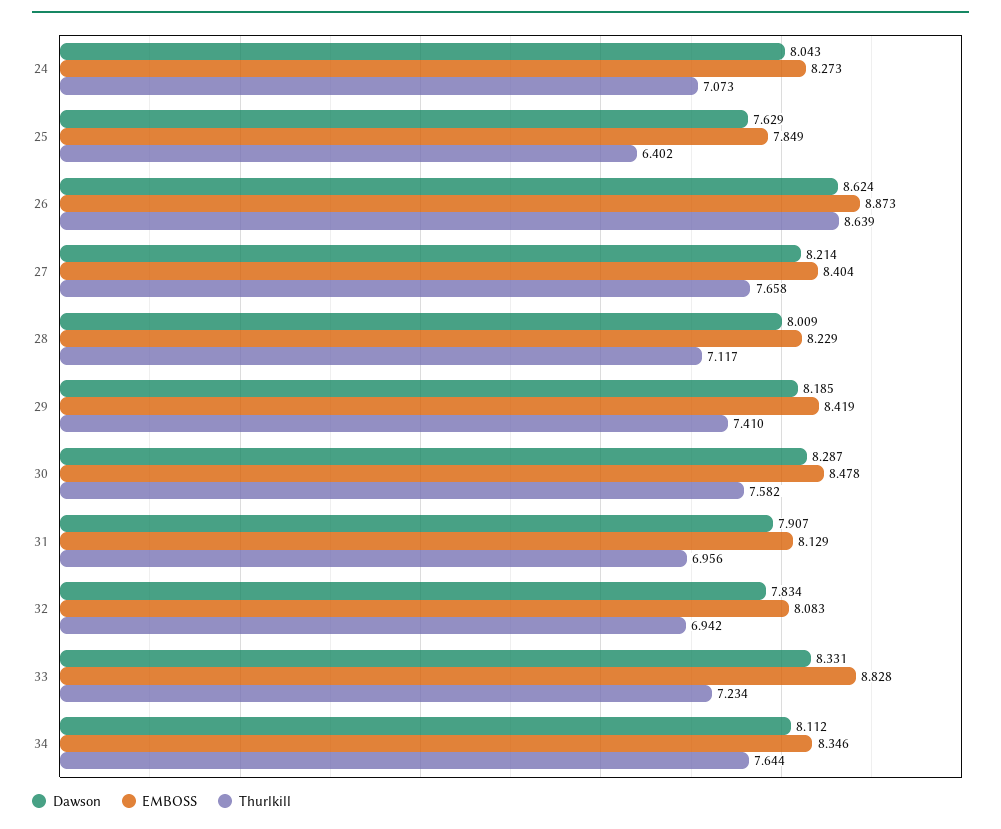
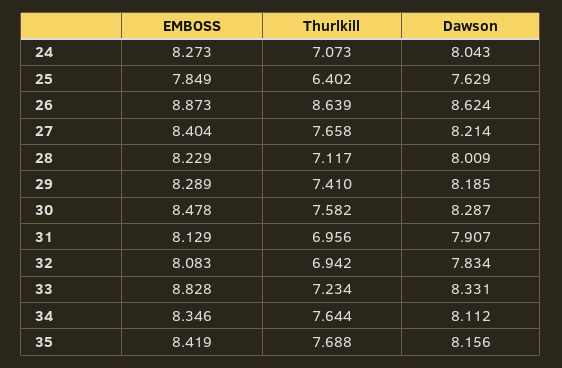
EMBOSS, 29: 8.419 -> 8.289
EMBOSS, 35: none -> 8.419
Thurlkill, 35: none -> 7.688
Dawson, 35: none -> 8.156

